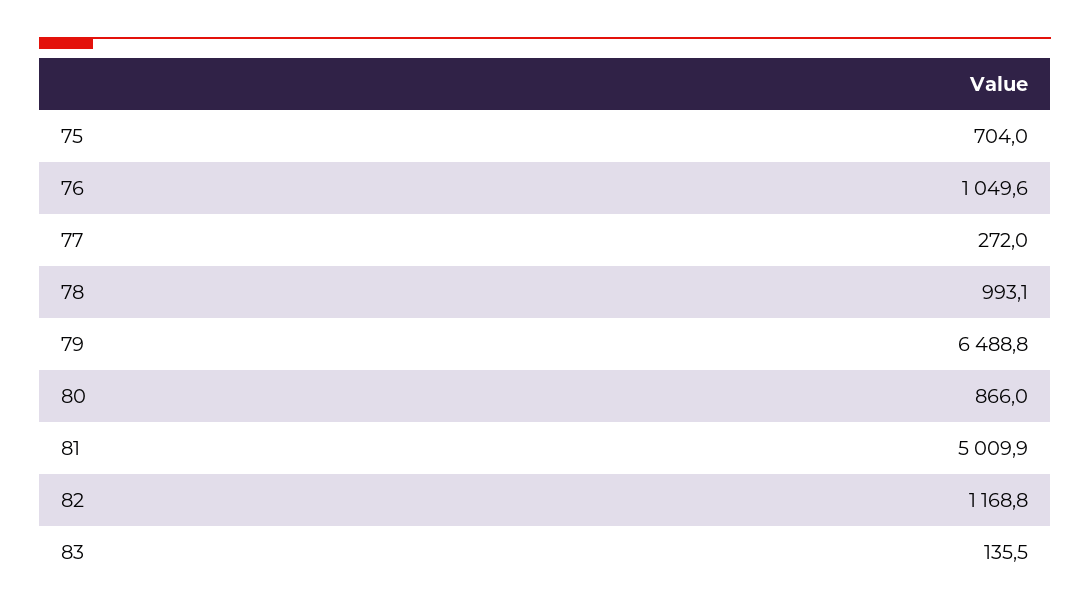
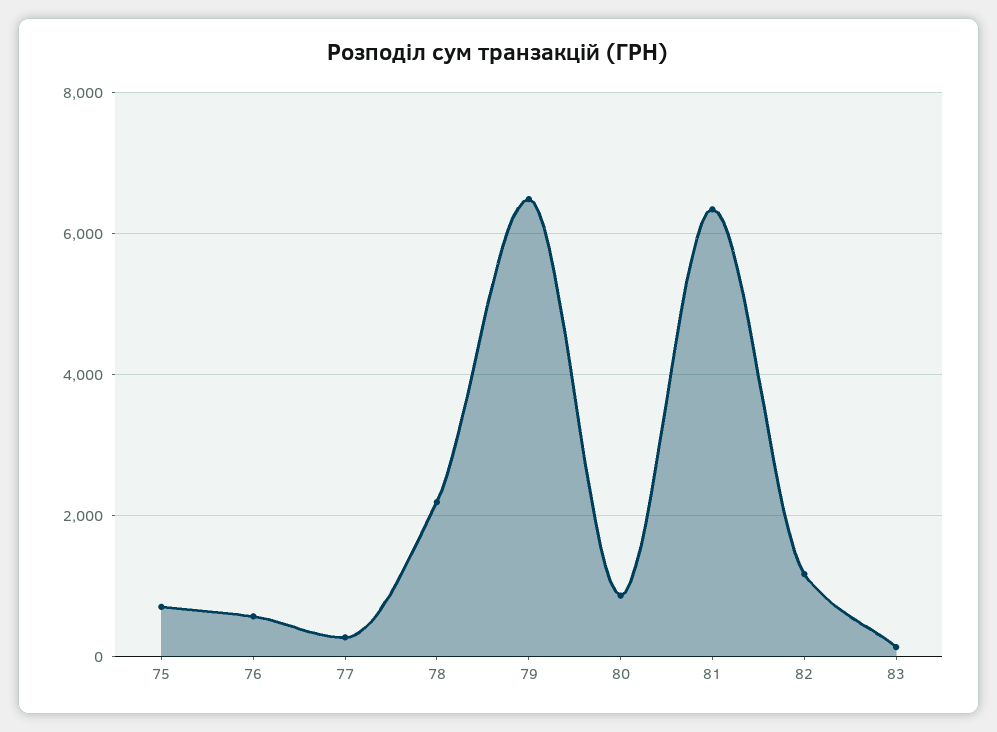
76: 1049.6 -> 600
78: 993.1 -> 2200
81: 5009.9 -> 6400

